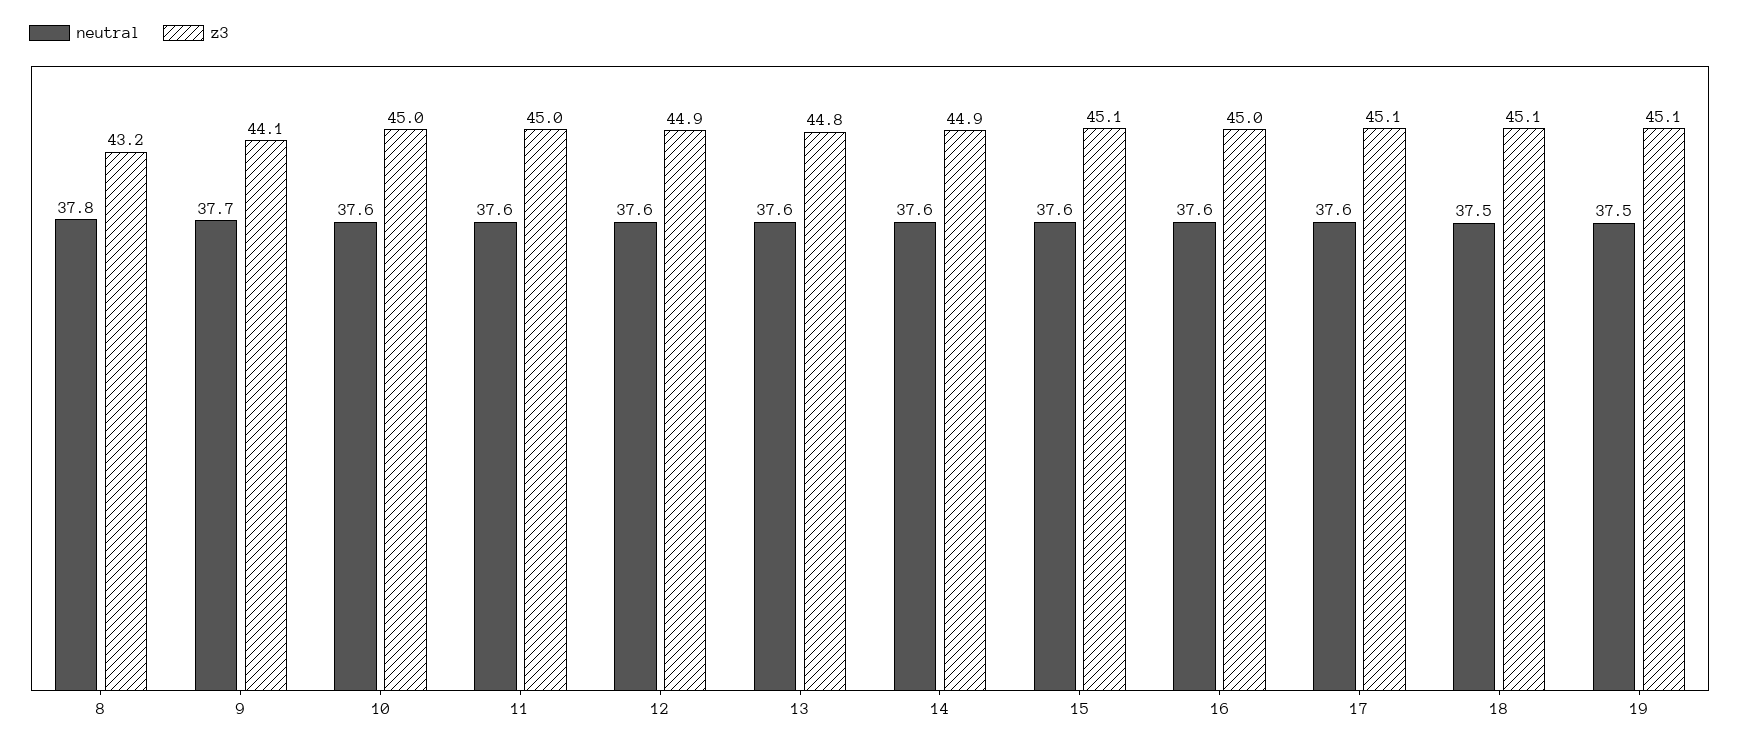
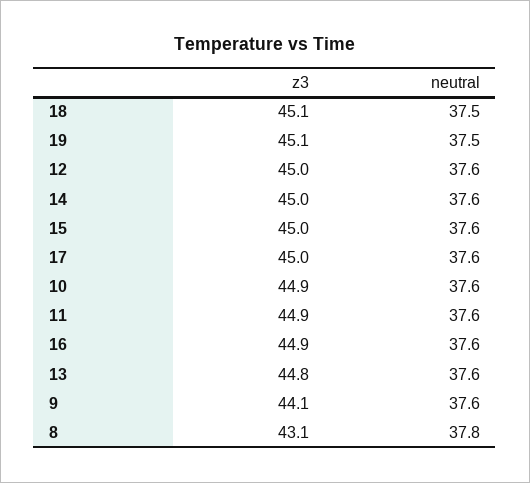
z3, 8: 43.2 -> 43.1
neutral, 9: 37.7 -> 37.6
z3, 10: 45 -> 44.9
z3, 11: 45 -> 44.9
z3, 12: 44.9 -> 45
z3, 14: 44.9 -> 45
z3, 15: 45.1 -> 45
z3, 16: 45 -> 44.9
z3, 17: 45.1 -> 45

